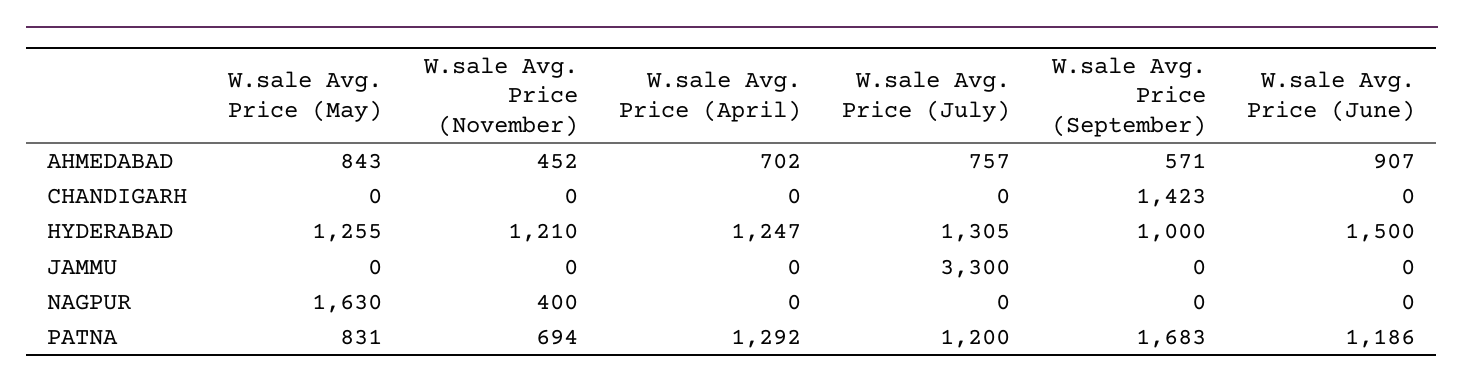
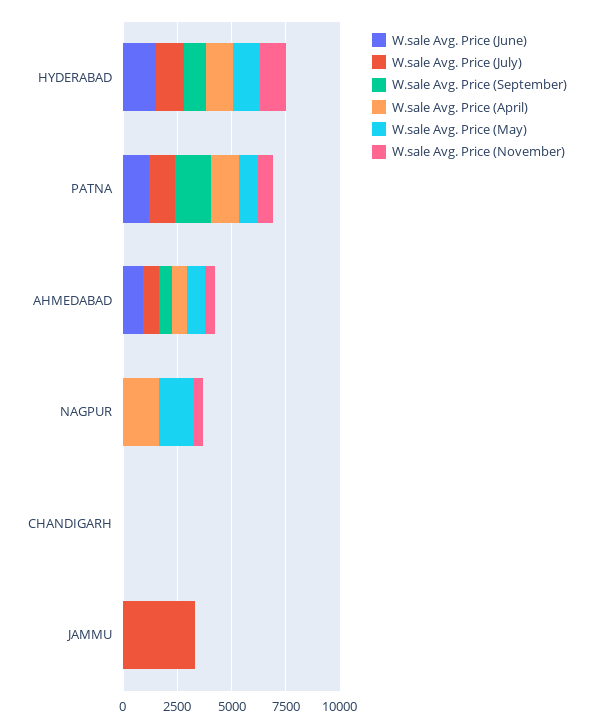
W.sale Avg. Price (September), CHANDIGARH: 1423 -> 0
W.sale Avg. Price (April), NAGPUR: 0 -> 1500

